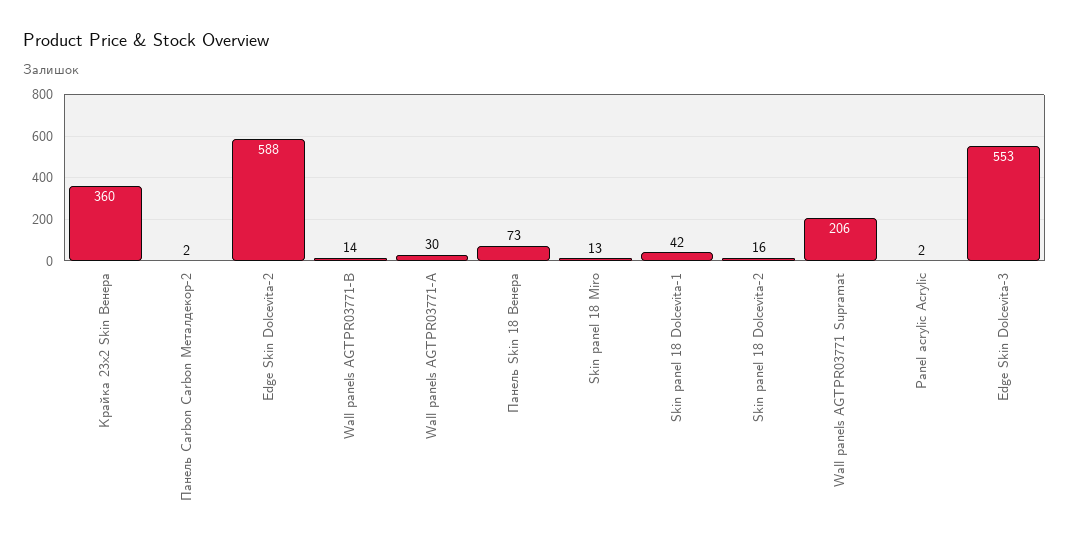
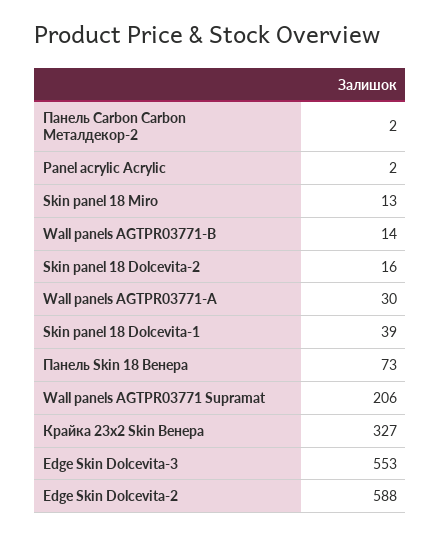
Крайка 23x2 Skin Венера: 360 -> 327
Skin panel 18 Dolcevita-1: 42 -> 39

